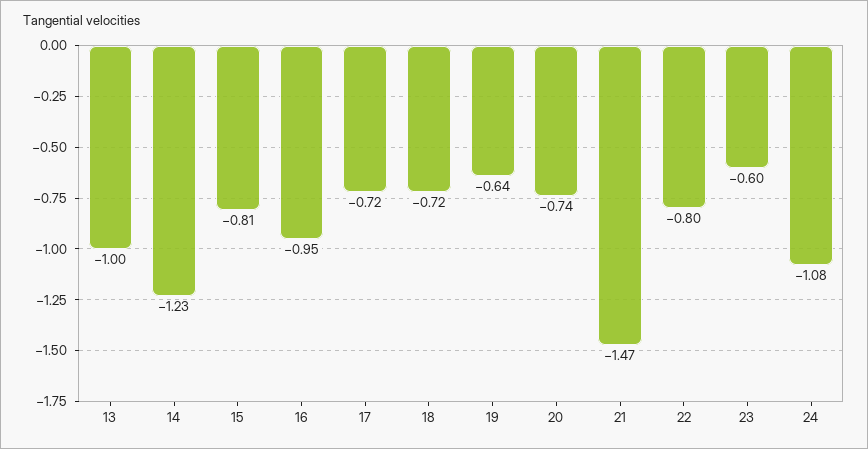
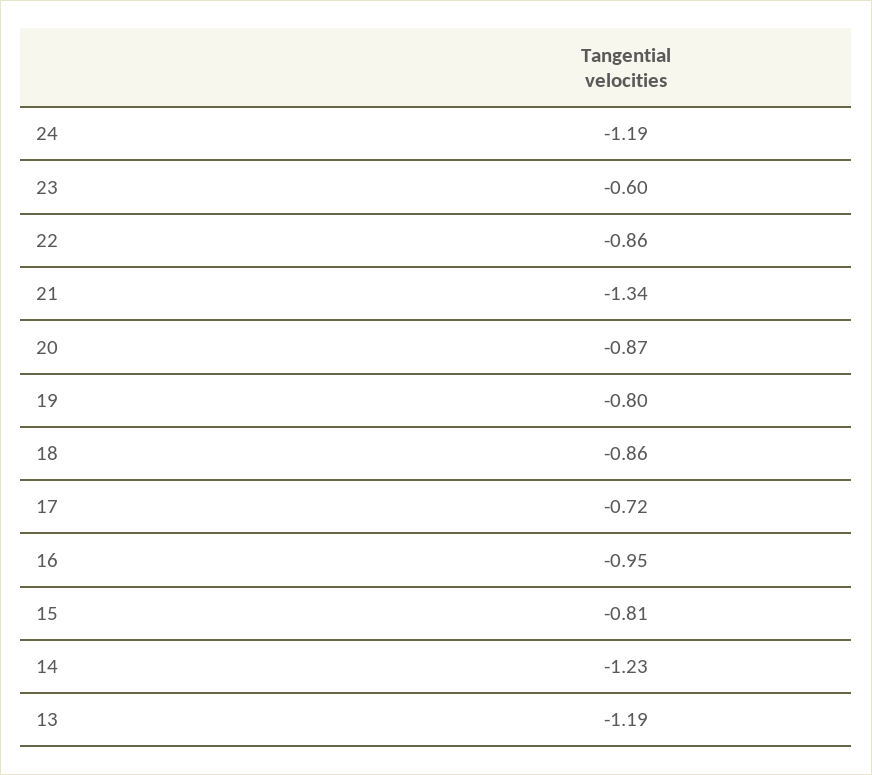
13: -1 -> -1.19
18: -0.72 -> -0.86
19: -0.64 -> -0.8
20: -0.74 -> -0.87
21: -1.47 -> -1.34
22: -0.8 -> -0.86
24: -1.08 -> -1.19

